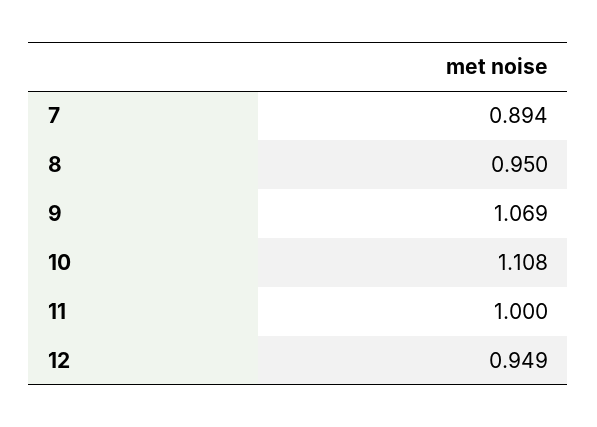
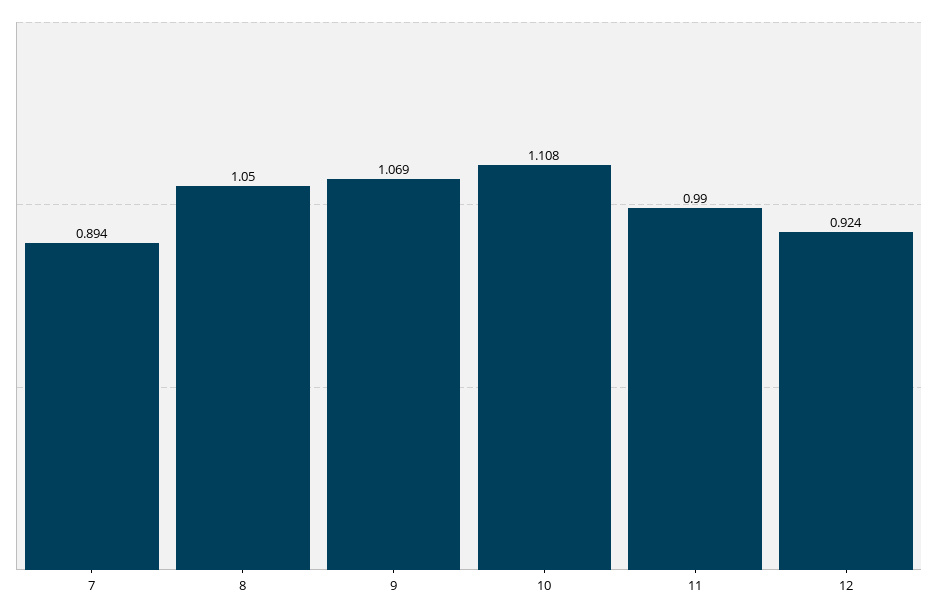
8: 0.95 -> 1.05
11: 1 -> 0.99
12: 0.949 -> 0.924

